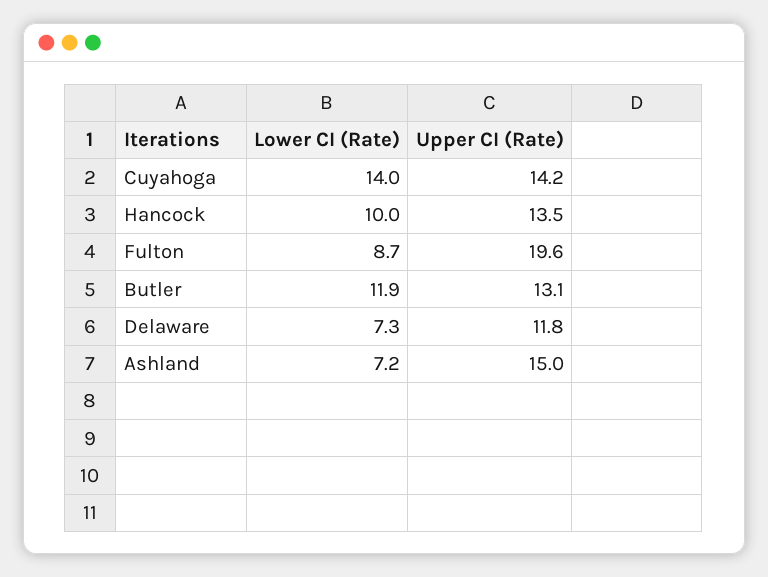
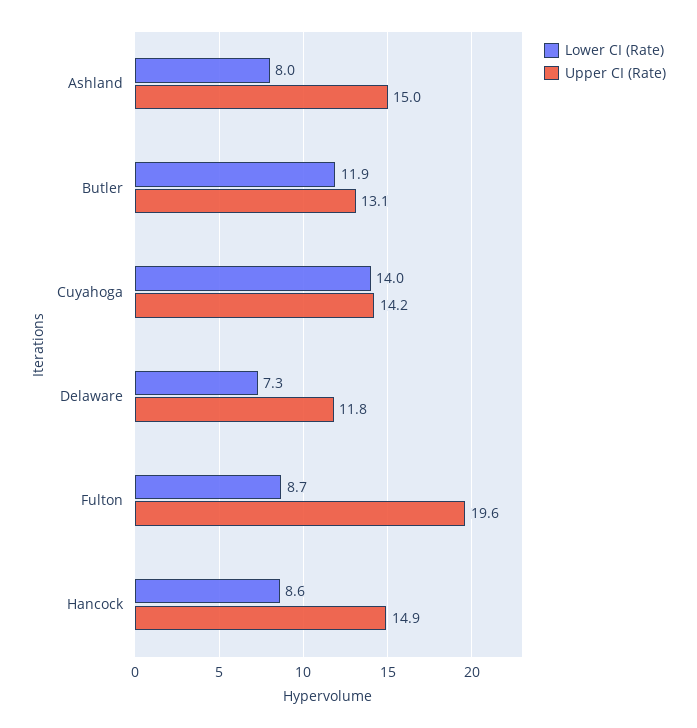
Lower CI (Rate), Hancock: 10 -> 8.6
Upper CI (Rate), Hancock: 13.5 -> 14.9
Lower CI (Rate), Ashland: 7.2 -> 8

